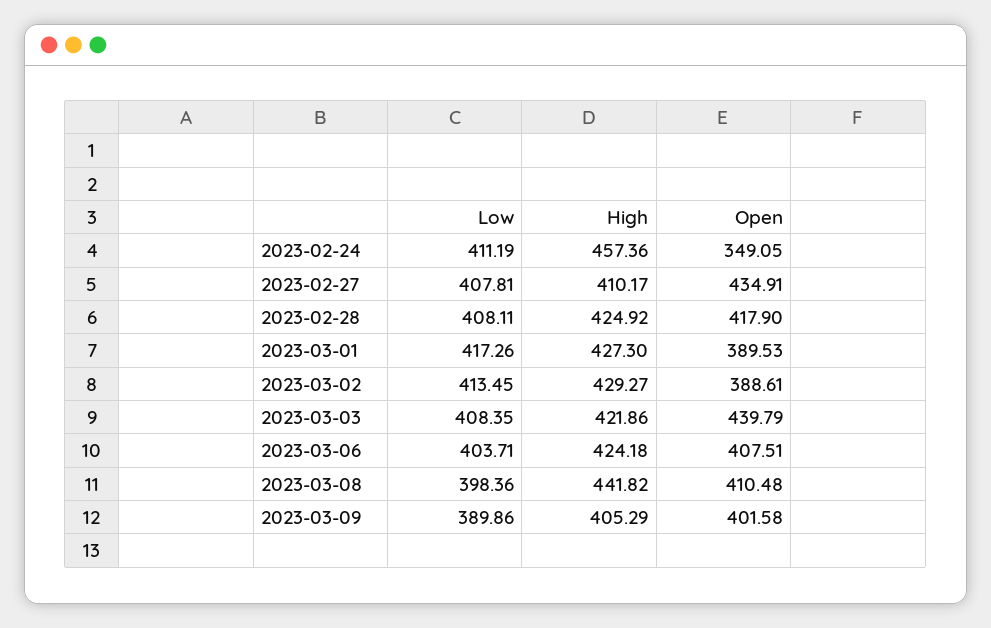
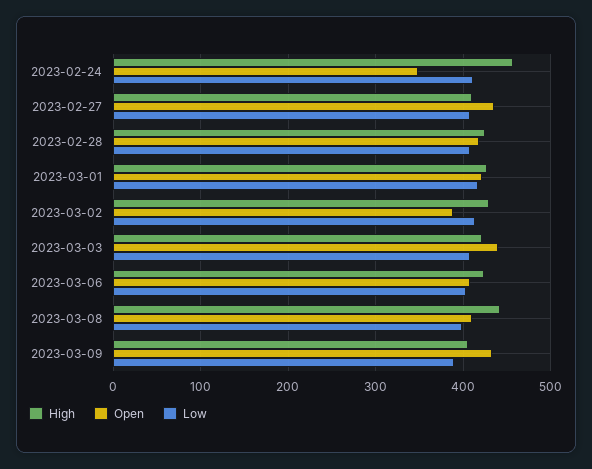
Open, 2023-03-01: 389.53 -> 420
Open, 2023-03-09: 401.58 -> 430

